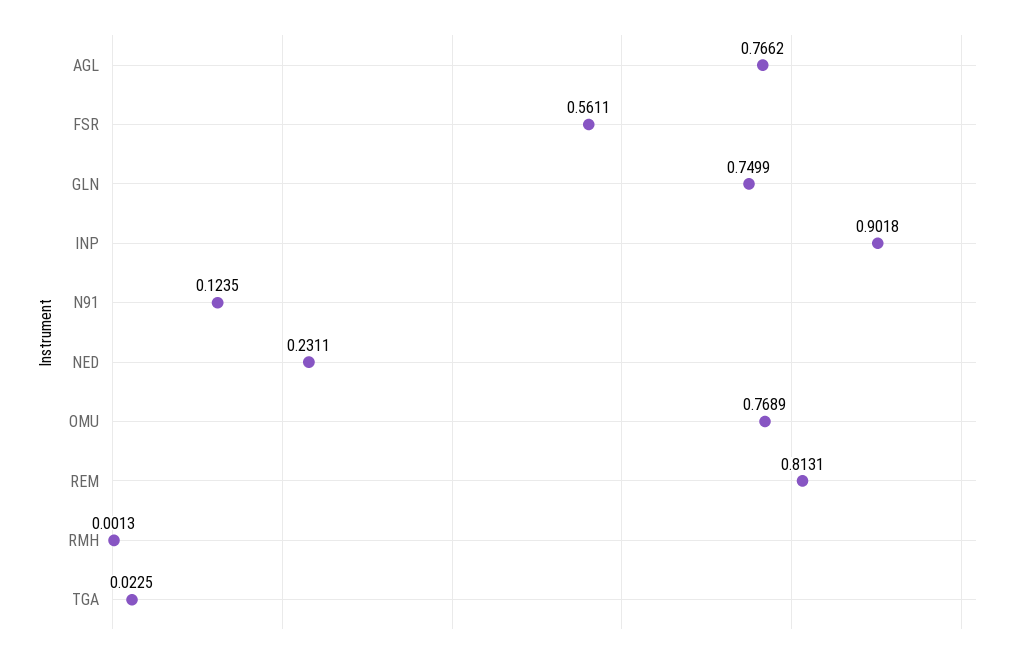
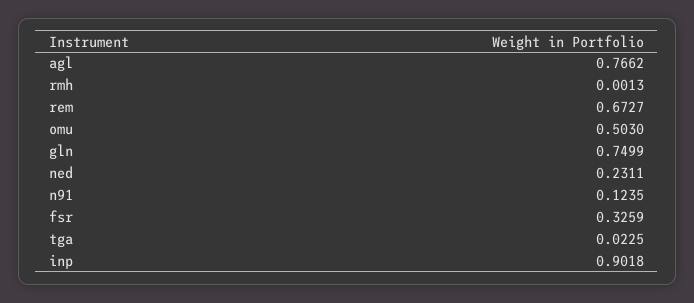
FSR: 0.5611 -> 0.3259
OMU: 0.7689 -> 0.503
REM: 0.8131 -> 0.6727

